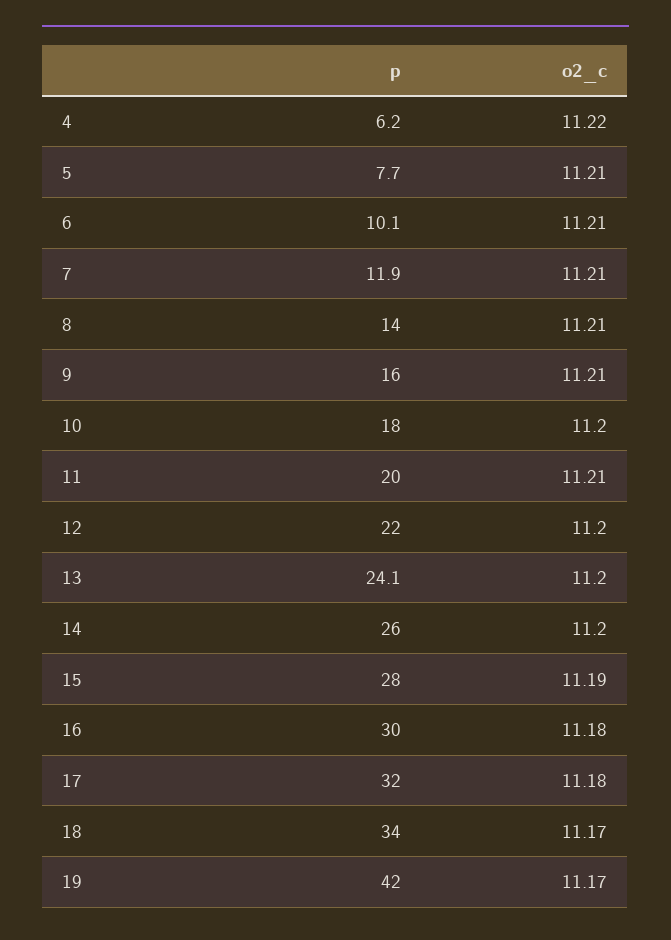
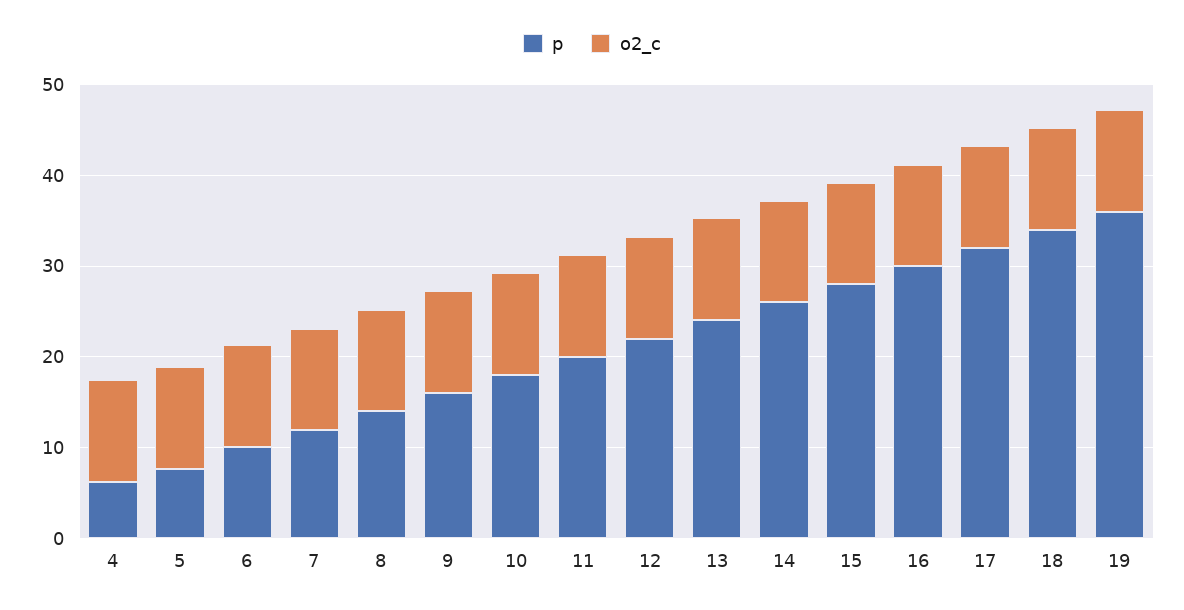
p, 19: 42 -> 36

